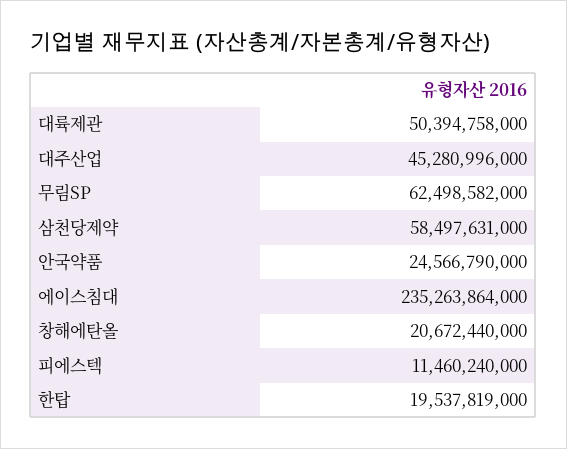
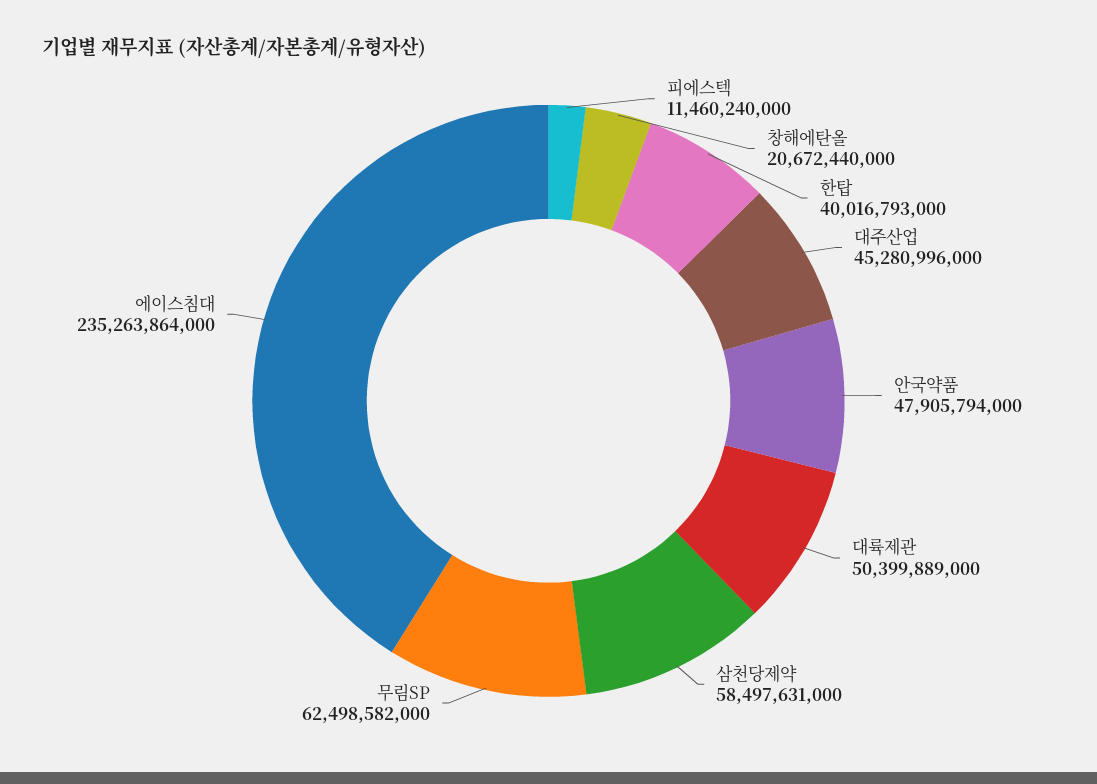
대륙제관: 50394758000 -> 50399889000
안국약품: 24566790000 -> 47905794000
한탑: 19537819000 -> 40016793000

